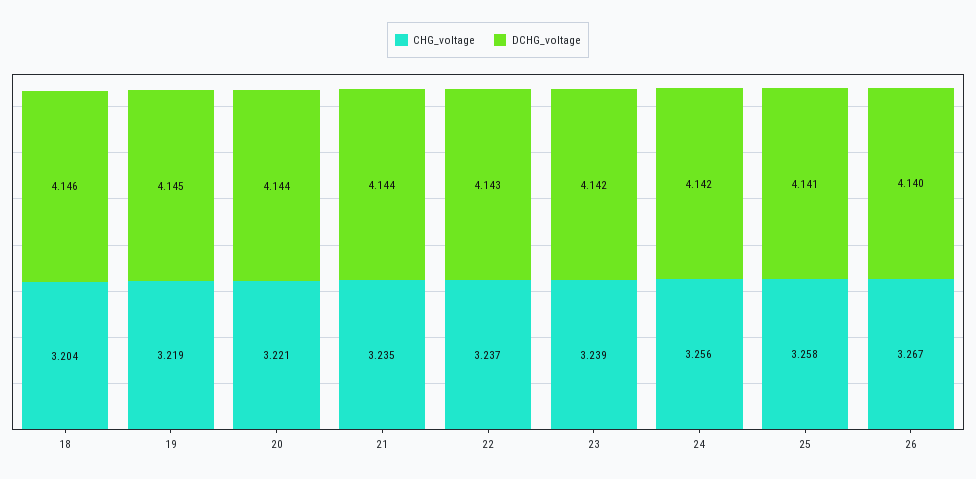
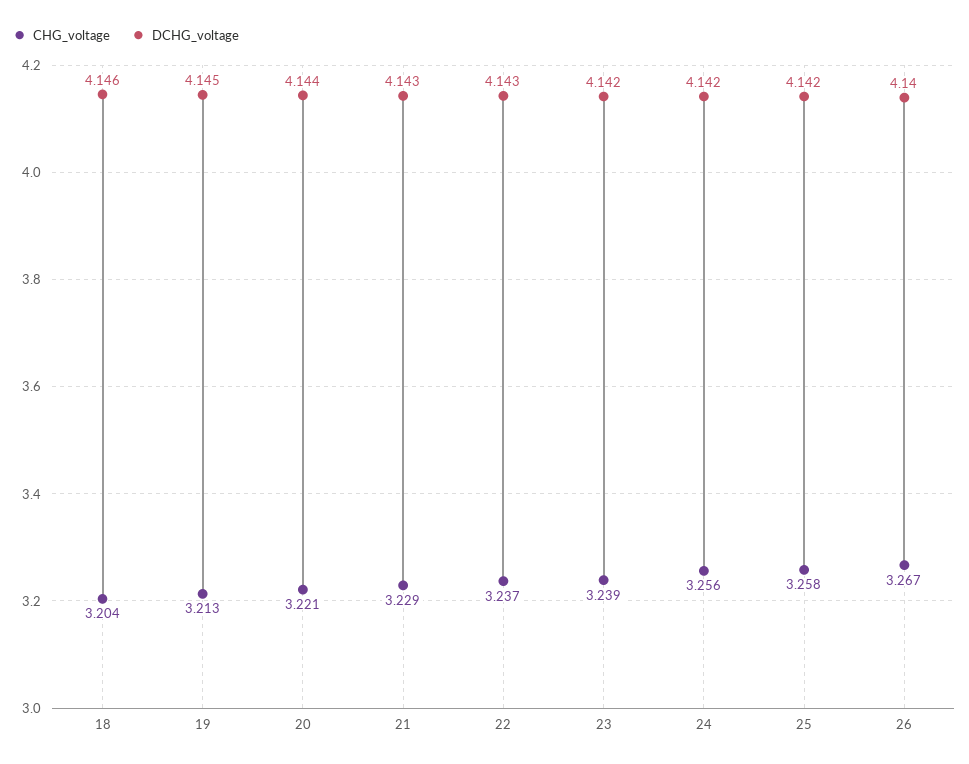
CHG_voltage, 19: 3.219 -> 3.213
CHG_voltage, 21: 3.235 -> 3.229
DCHG_voltage, 21: 4.144 -> 4.143
DCHG_voltage, 25: 4.141 -> 4.142

